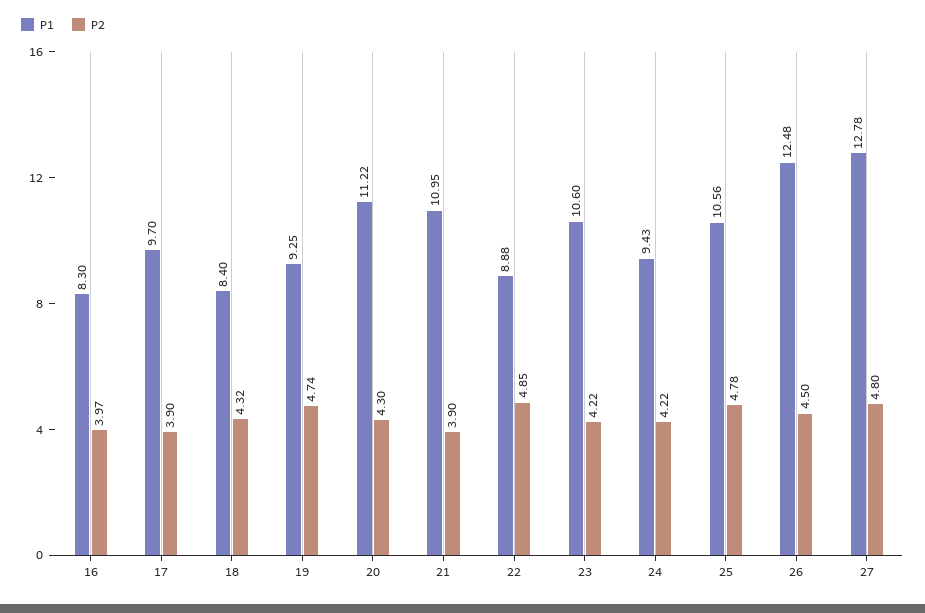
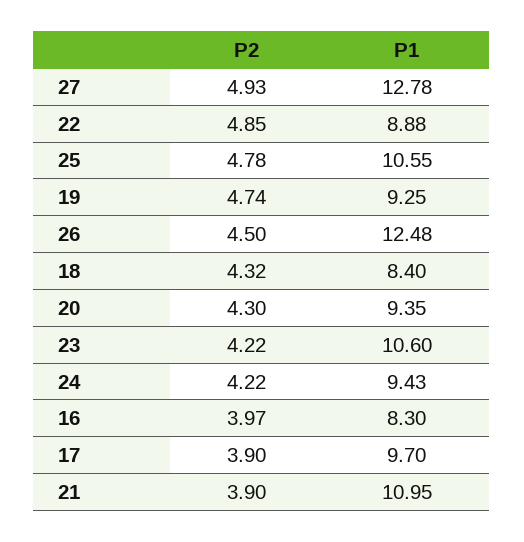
P1, 20: 11.22 -> 9.35
P1, 25: 10.56 -> 10.55
P2, 27: 4.8 -> 4.93

